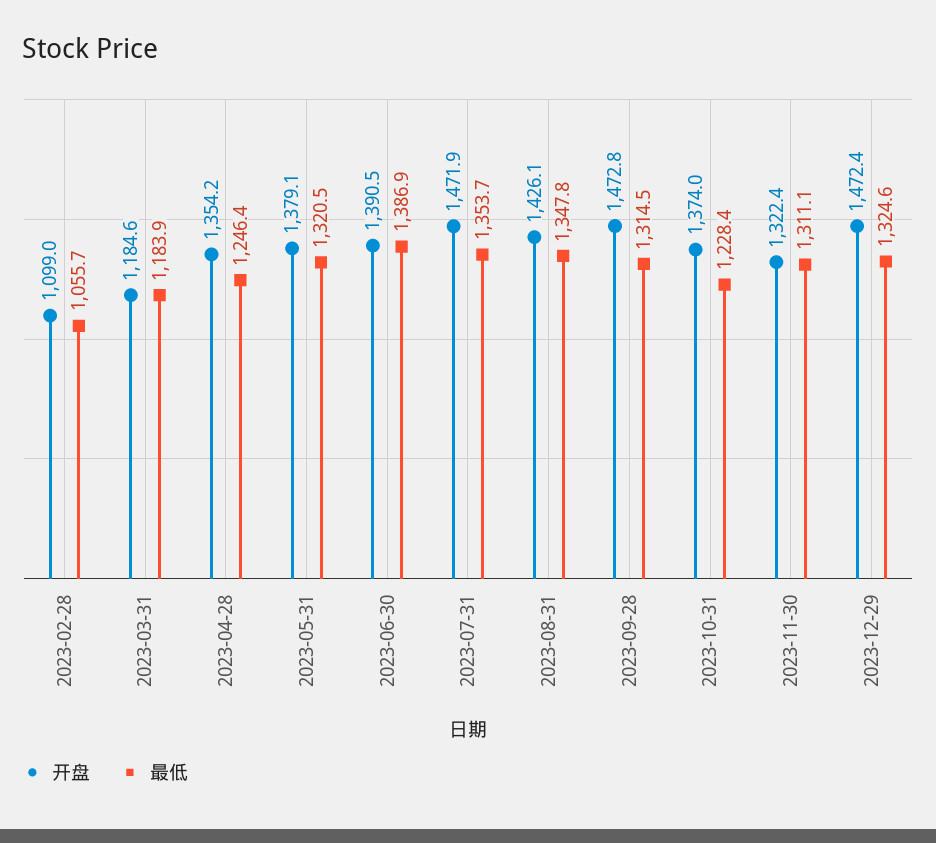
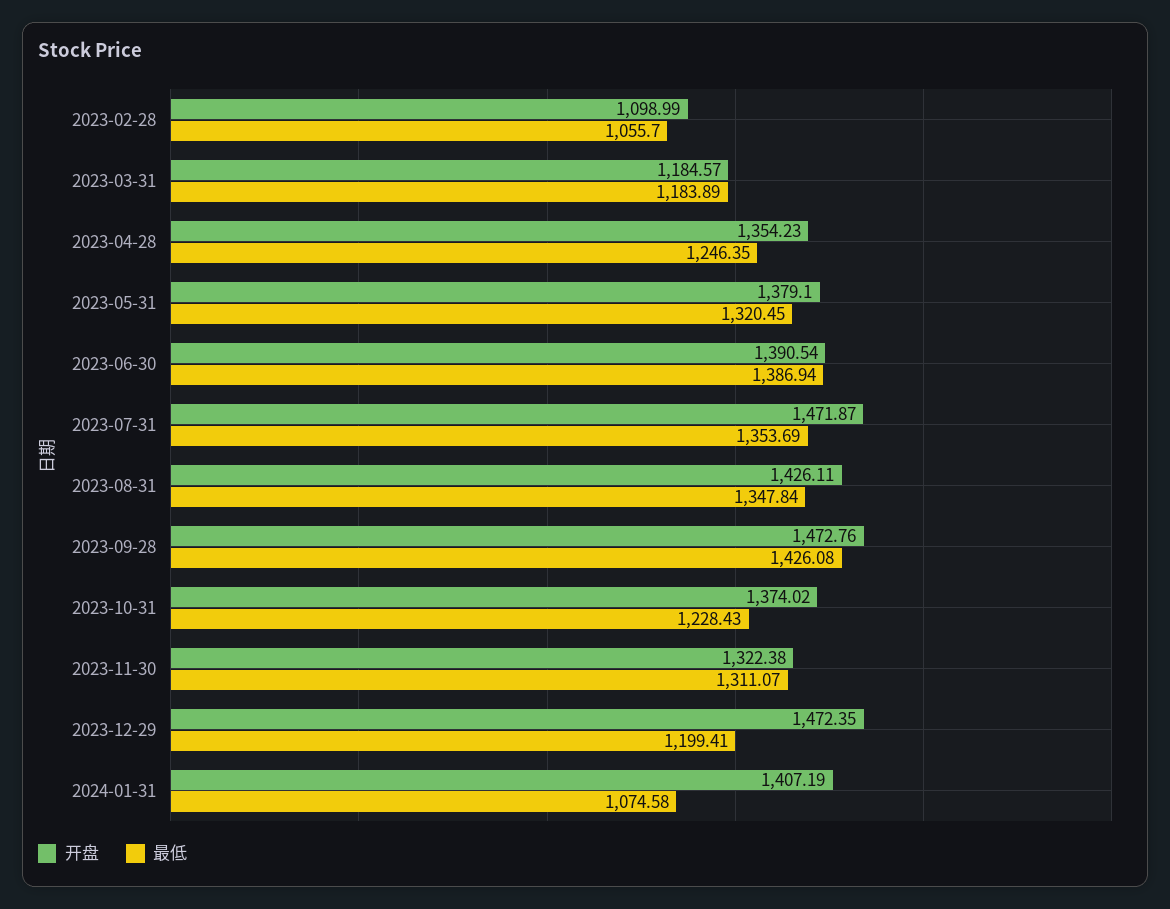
最低, 2023-09-28: 1314.5 -> 1426.08
最低, 2023-12-29: 1324.6 -> 1199.41
开盘, 2024-01-31: none -> 1407.19
最低, 2024-01-31: none -> 1074.58

